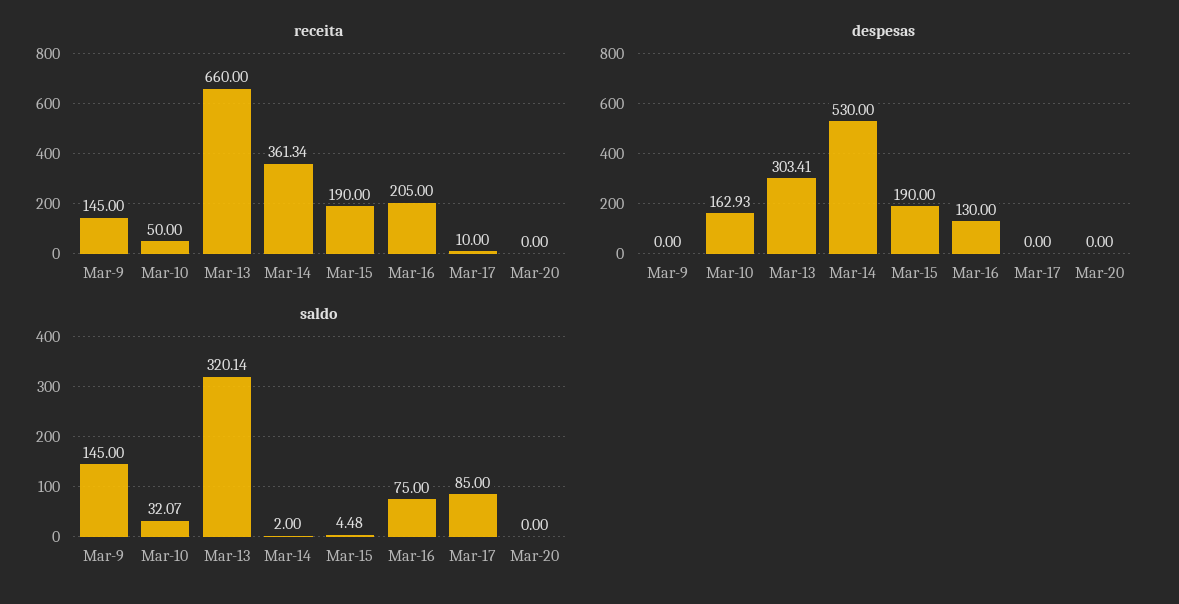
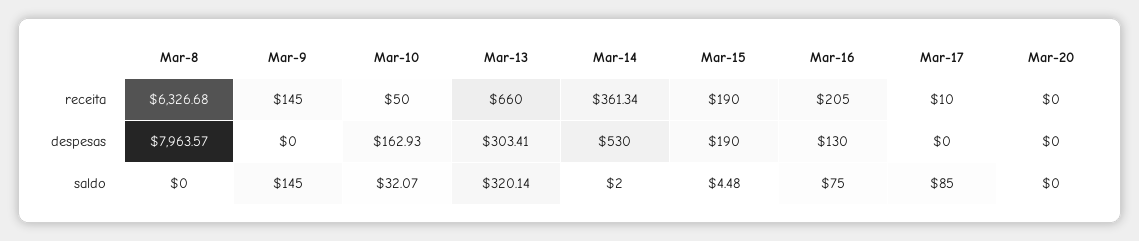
receita, Mar-8: none -> 6326.68
despesas, Mar-8: none -> 7963.57
saldo, Mar-8: none -> 0

